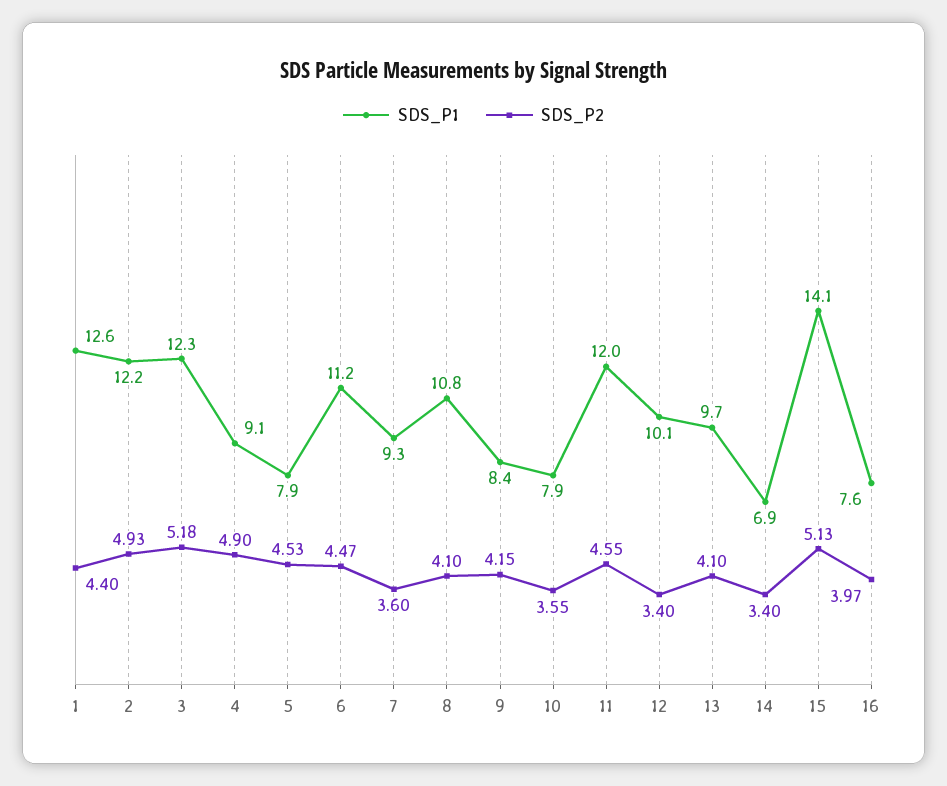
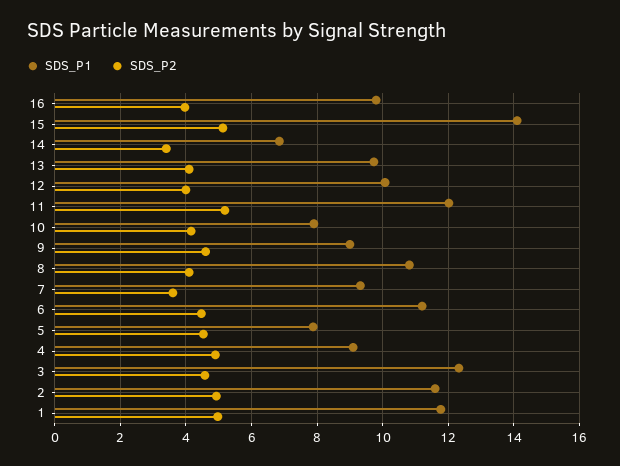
SDS_P1, 1: 12.6 -> 11.8
SDS_P2, 1: 4.4 -> 5
SDS_P1, 2: 12.2 -> 11.6
SDS_P2, 3: 5.18 -> 4.6
SDS_P1, 9: 8.4 -> 9
SDS_P2, 9: 4.15 -> 4.6
SDS_P2, 10: 3.55 -> 4.2
SDS_P2, 11: 4.55 -> 5.2
SDS_P2, 12: 3.4 -> 4
SDS_P1, 16: 7.6 -> 9.8

